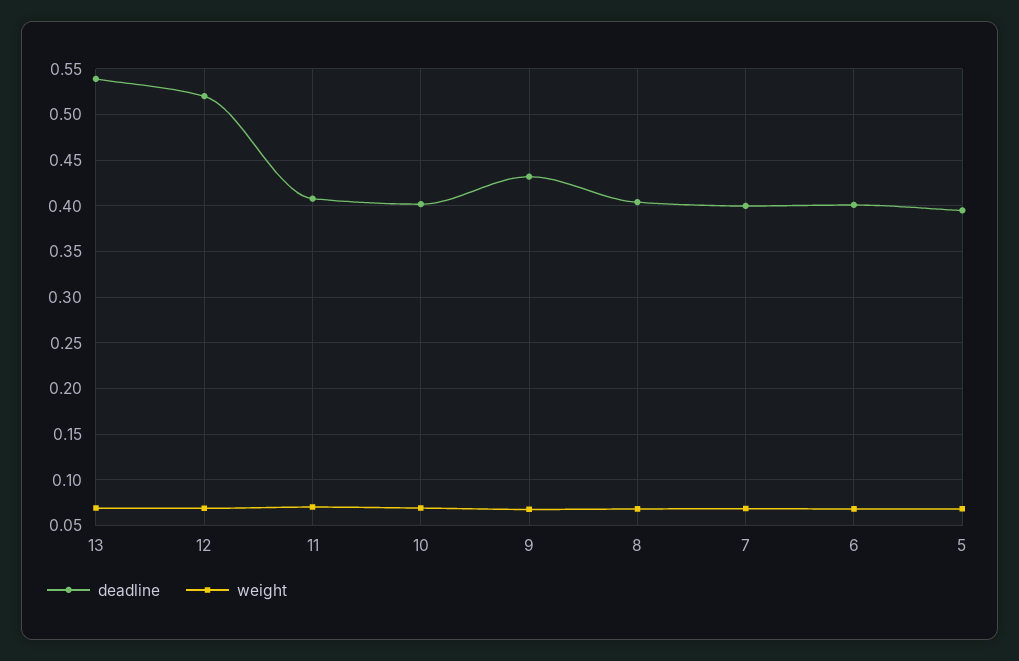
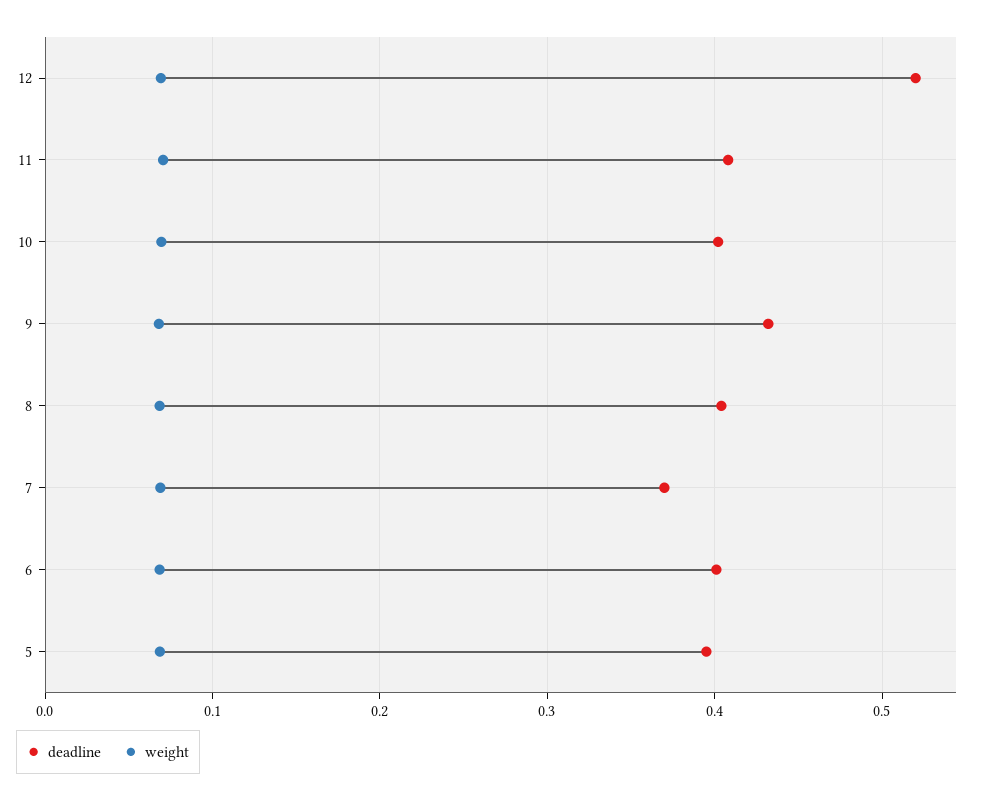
deadline, 13: 0.54 -> none
weight, 13: 0.07 -> none
deadline, 7: 0.4 -> 0.37

